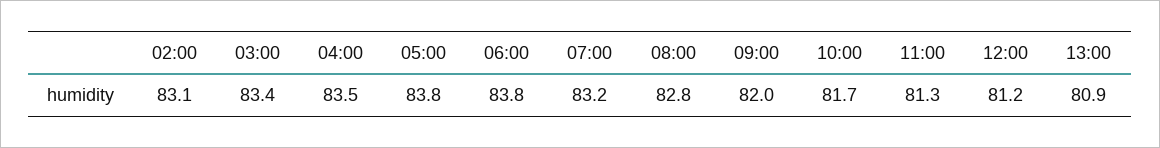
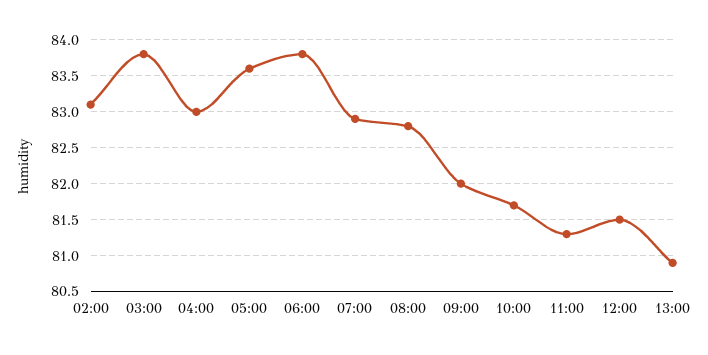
03:00: 83.4 -> 83.8
04:00: 83.5 -> 83
05:00: 83.8 -> 83.6
07:00: 83.2 -> 82.9
12:00: 81.2 -> 81.5

